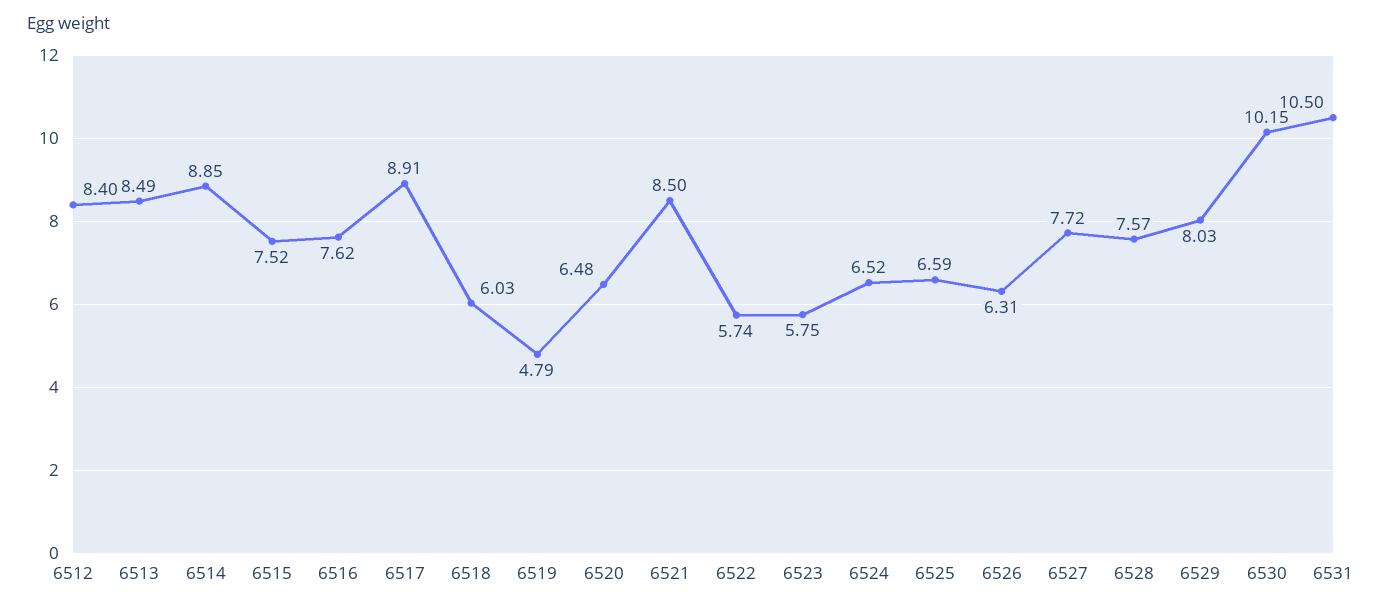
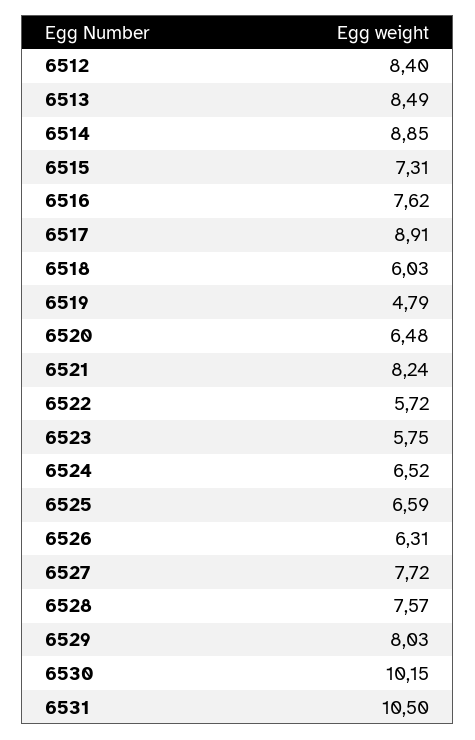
6515: 7.52 -> 7.31
6521: 8.5 -> 8.24
6522: 5.74 -> 5.72

